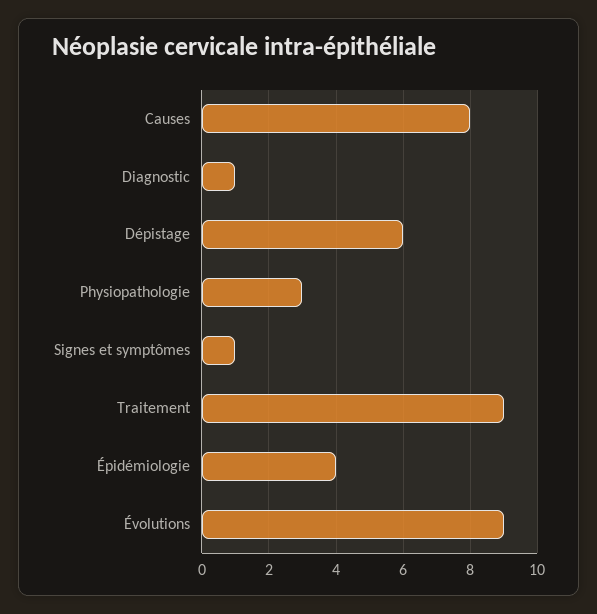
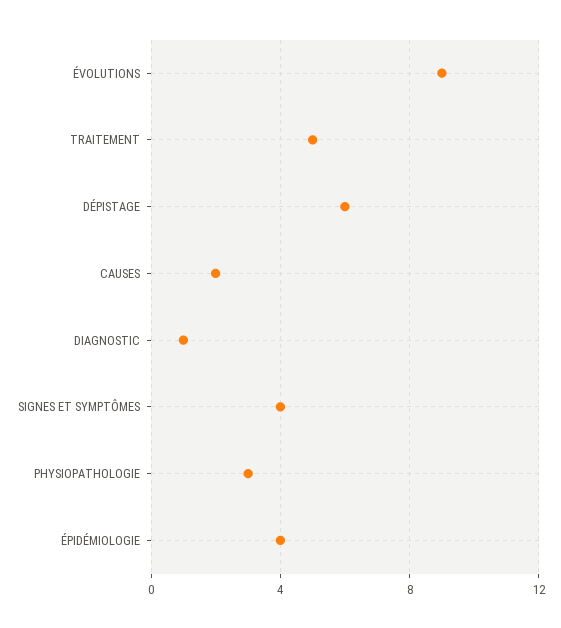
Causes: 8 -> 2
Signes et symptômes: 1 -> 4
Traitement: 9 -> 5

